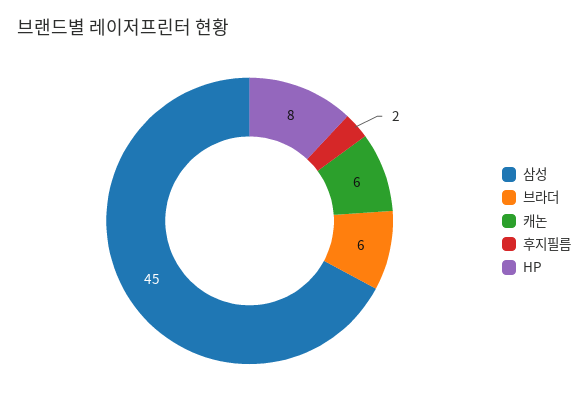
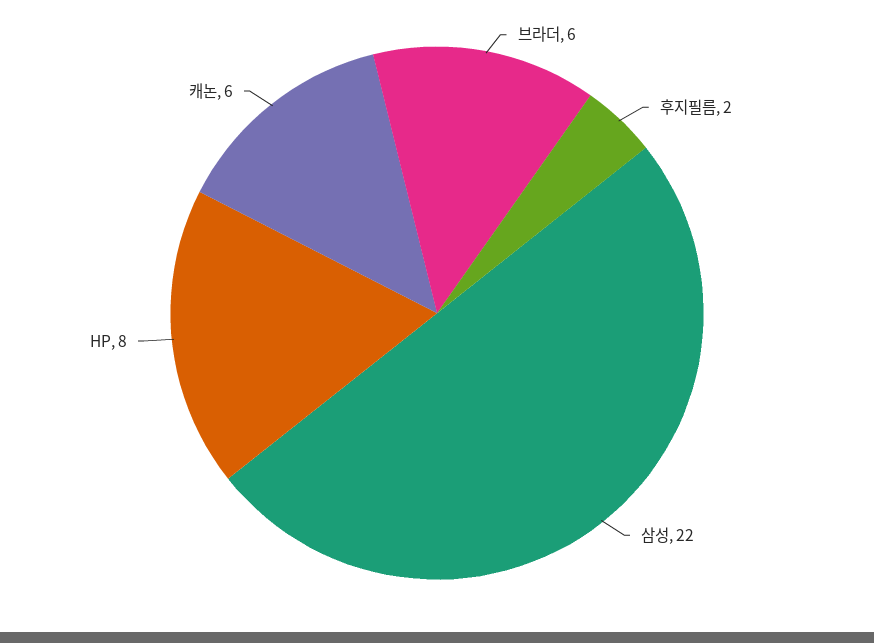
삼성: 45 -> 22

